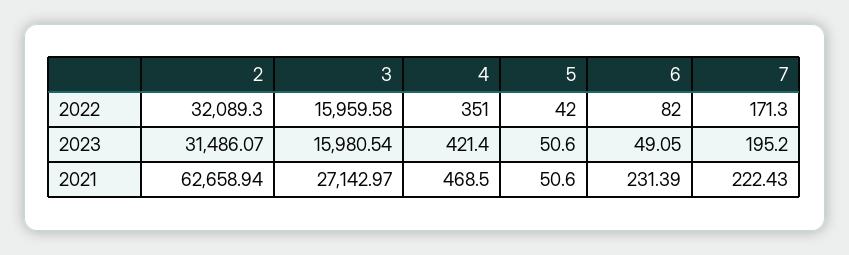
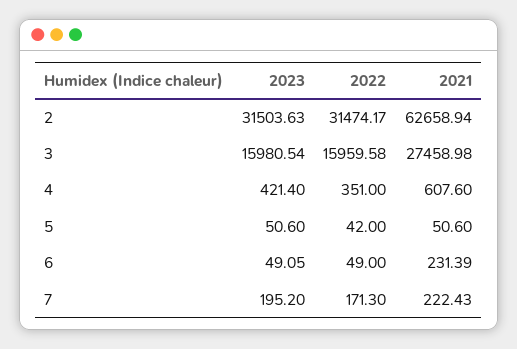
2, 2022: 32089.3 -> 31474.17
6, 2022: 82 -> 49
2, 2023: 31486.07 -> 31503.63
3, 2021: 27142.97 -> 27458.98
4, 2021: 468.5 -> 607.6

